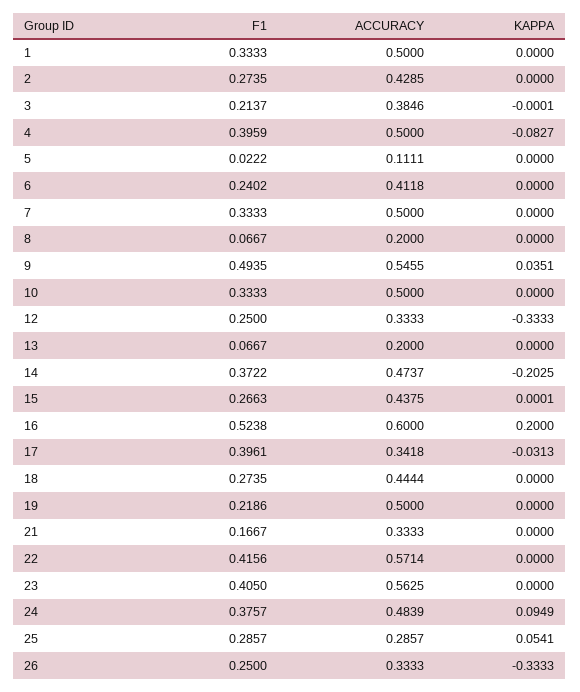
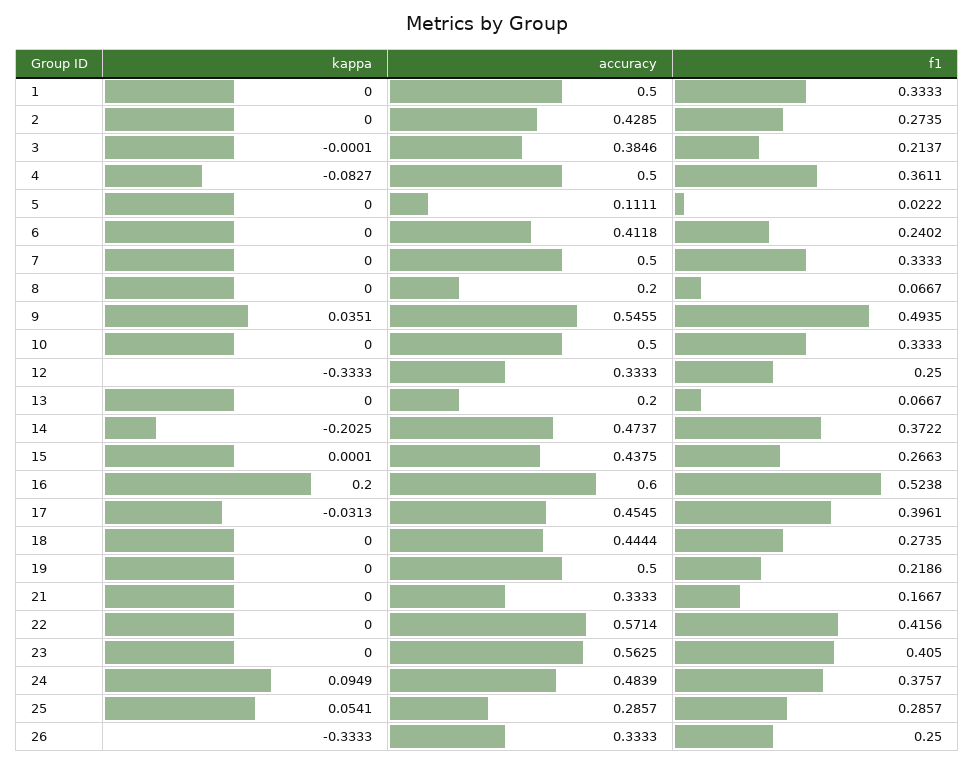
F1, 4: 0.3959 -> 0.3611
ACCURACY, 17: 0.3418 -> 0.4545

